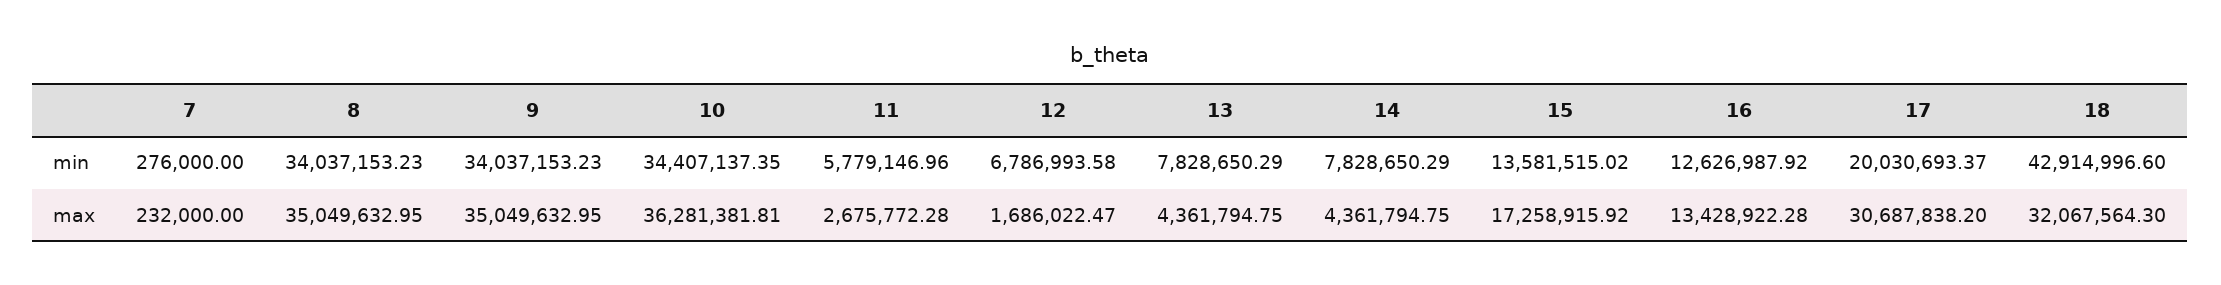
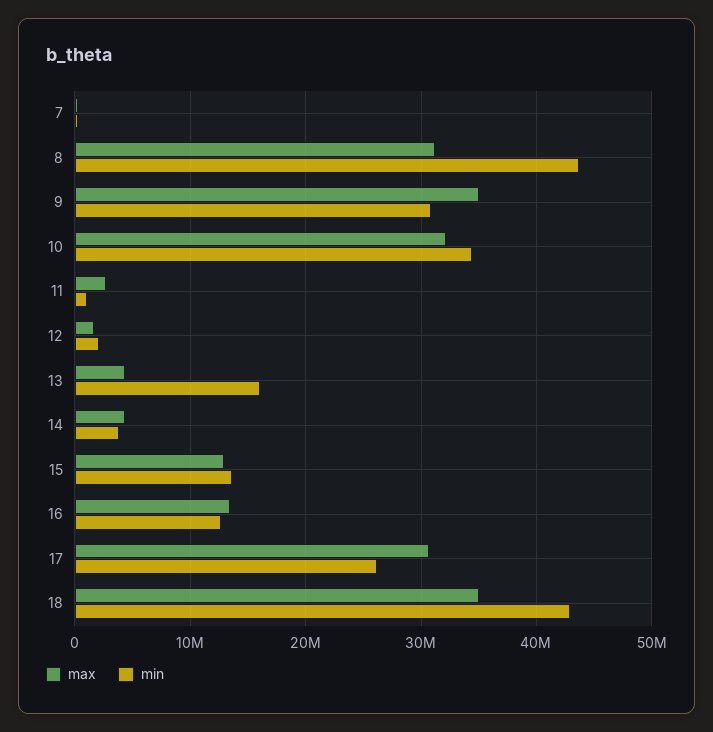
min, 8: 34037153.23 -> 44000000
min, 9: 34037153.23 -> 31000000
min, 11: 5779146.96 -> 1000000
min, 12: 6786993.58 -> 2000000
min, 13: 7828650.29 -> 16000000
min, 14: 7828650.29 -> 4000000
min, 17: 20030693.37 -> 26000000
max, 8: 35049632.95 -> 31000000
max, 10: 36281381.81 -> 32000000
max, 15: 17258915.92 -> 13000000
max, 18: 32067564.3 -> 35000000

